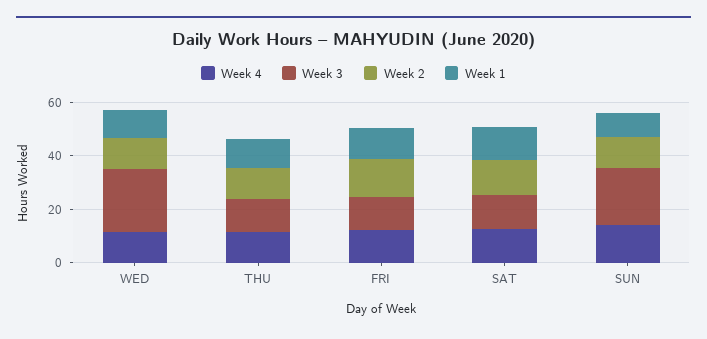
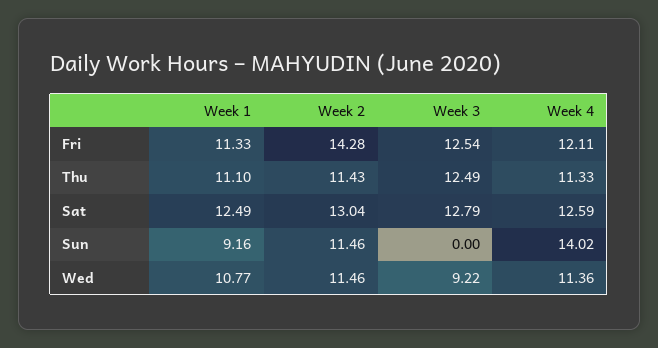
Week 3, WED: 25 -> 9.22
Week 3, SUN: 20 -> 0

